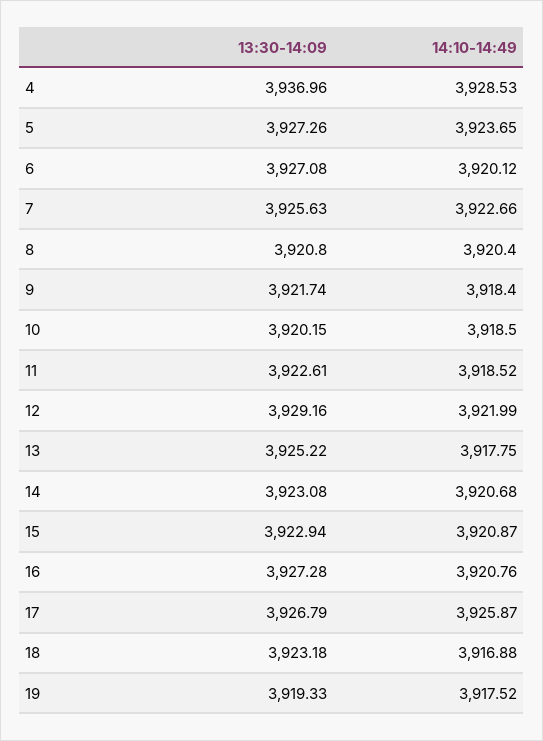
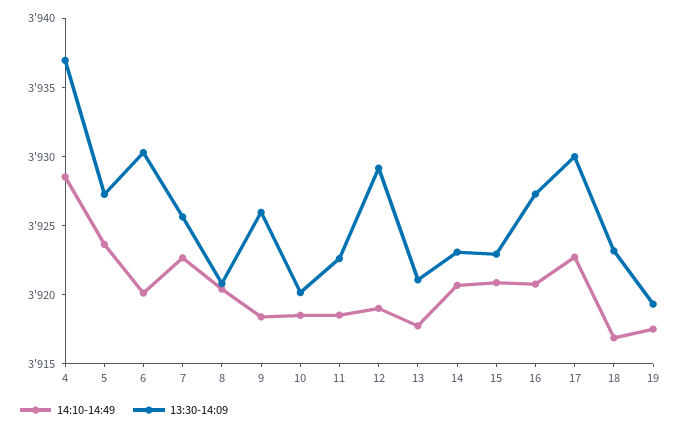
13:30-14:09, 6: 3927.08 -> 3930
13:30-14:09, 9: 3921.74 -> 3926
14:10-14:49, 12: 3921.99 -> 3919
13:30-14:09, 13: 3925.22 -> 3921
13:30-14:09, 17: 3926.79 -> 3930
14:10-14:49, 17: 3925.87 -> 3923

